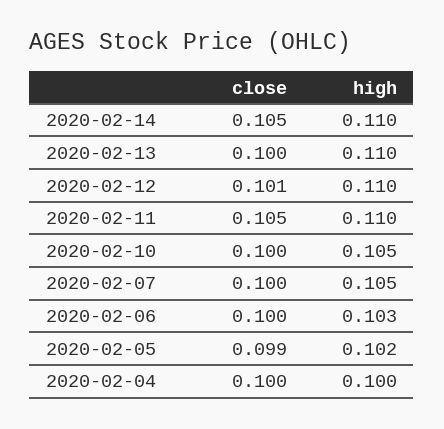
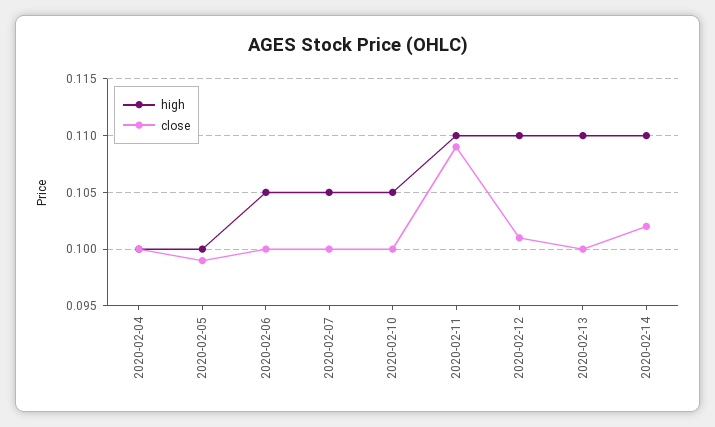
close, 2020-02-14: 0.105 -> 0.102
close, 2020-02-11: 0.105 -> 0.109
high, 2020-02-06: 0.103 -> 0.105
high, 2020-02-05: 0.102 -> 0.1

